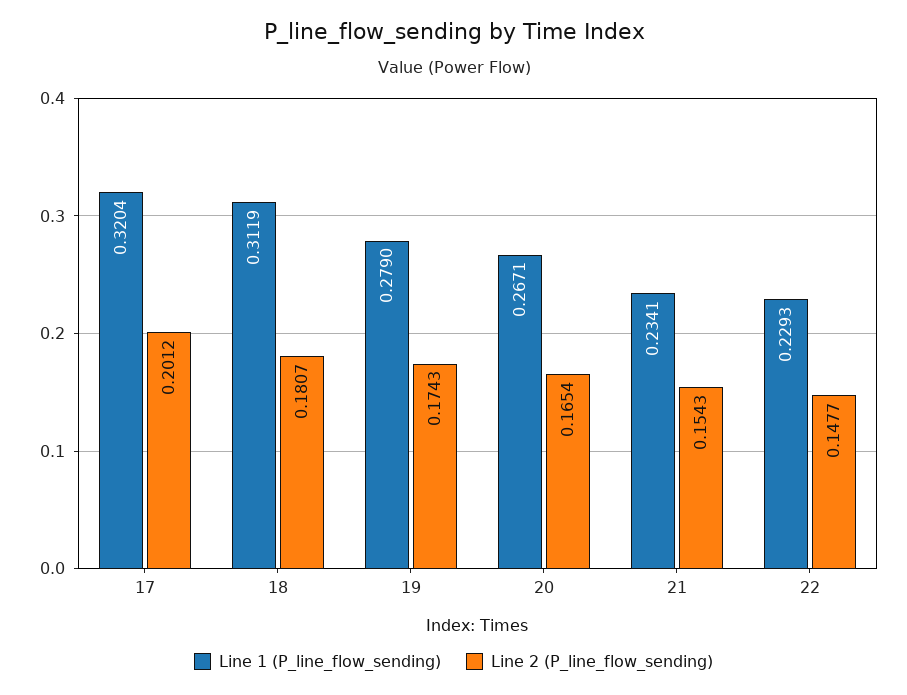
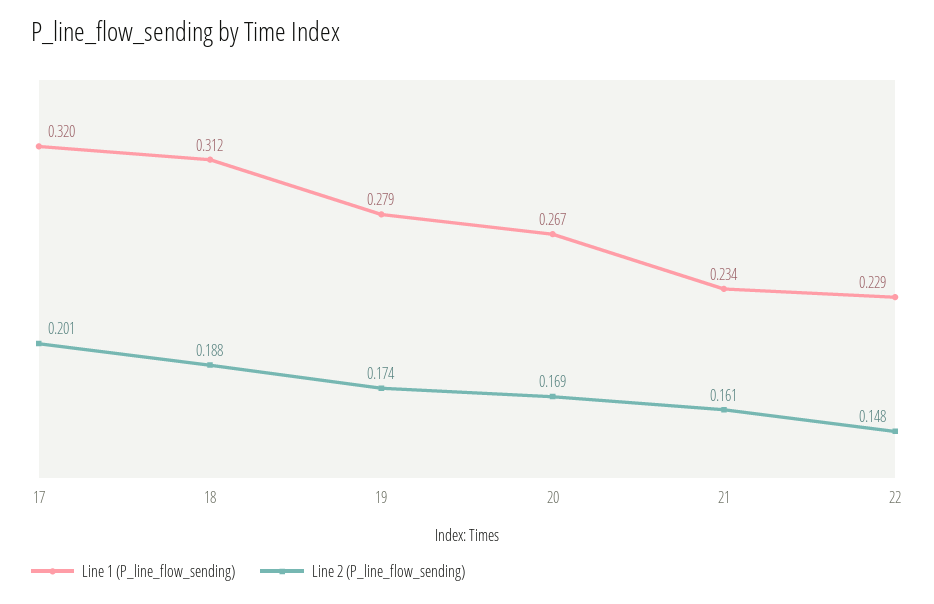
Line 2 (P_line_flow_sending), 18: 0.1807 -> 0.188
Line 2 (P_line_flow_sending), 20: 0.1654 -> 0.169
Line 2 (P_line_flow_sending), 21: 0.1543 -> 0.161

